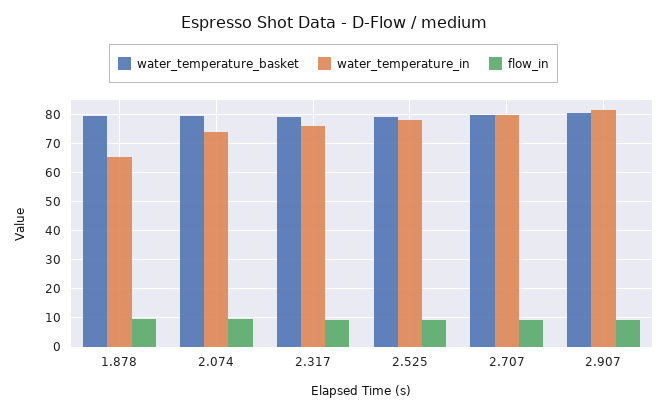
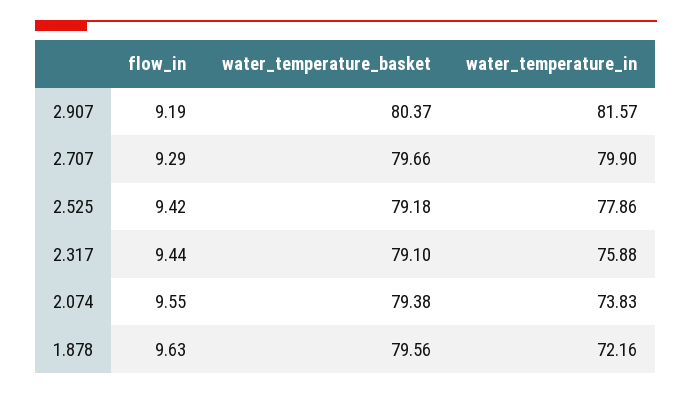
water_temperature_in, 1.878: 65 -> 72.16

